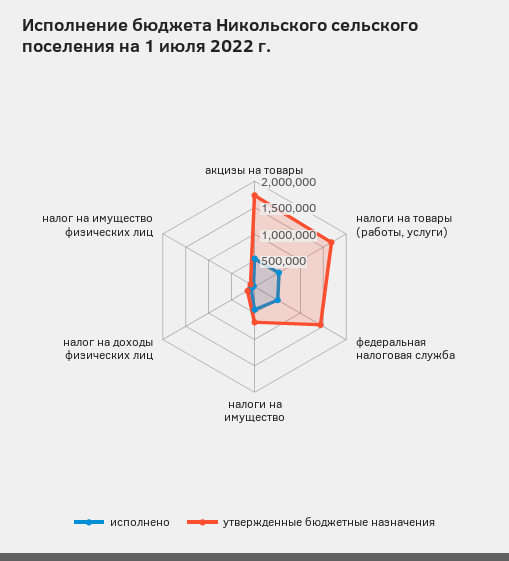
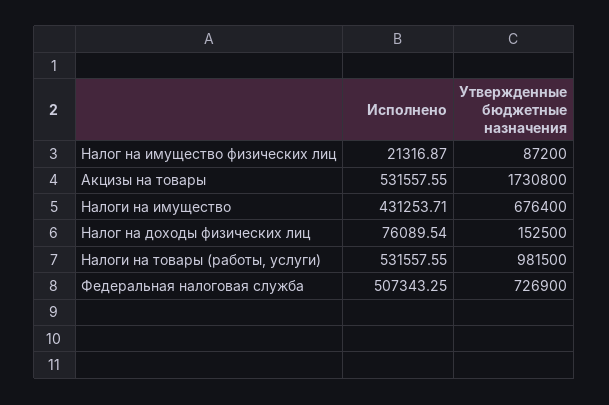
утвержденные бюджетные назначения, налоги на товары (работы, услуги): 1750000 -> 981500
утвержденные бюджетные назначения, федеральная налоговая служба: 1500000 -> 726900

